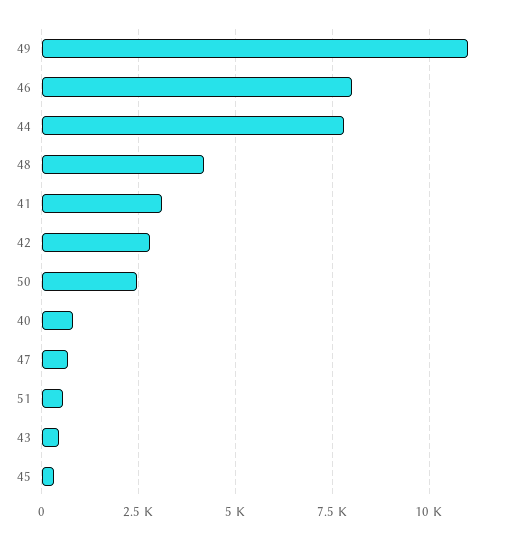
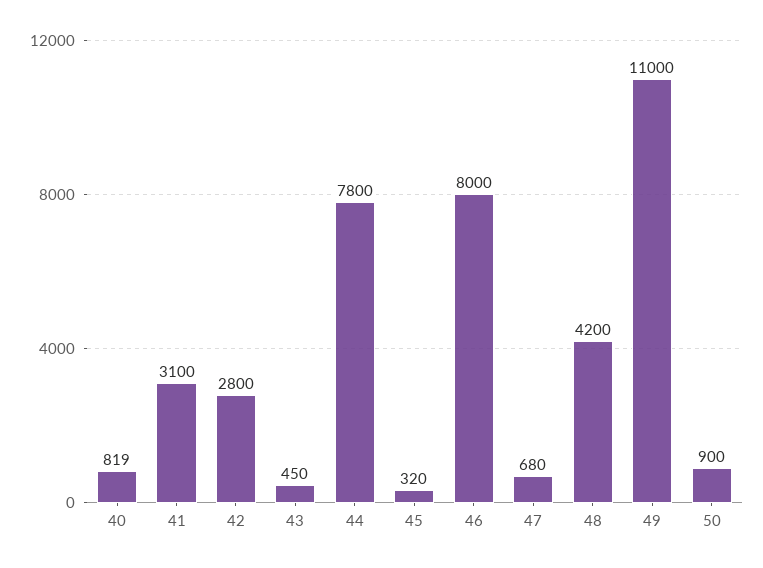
50: 2500 -> 900
51: 500 -> none

